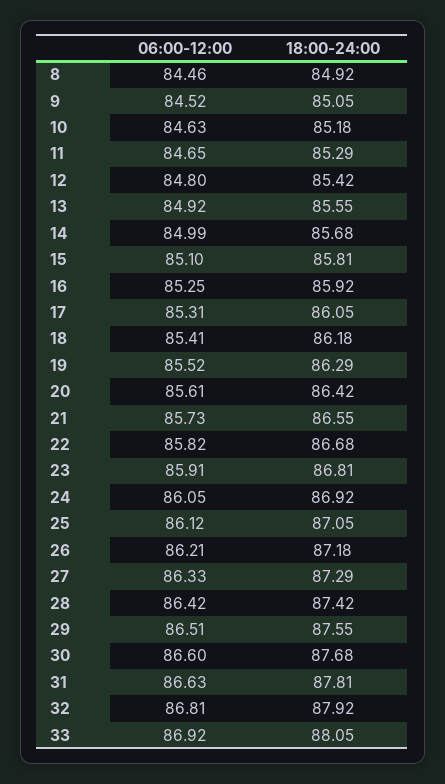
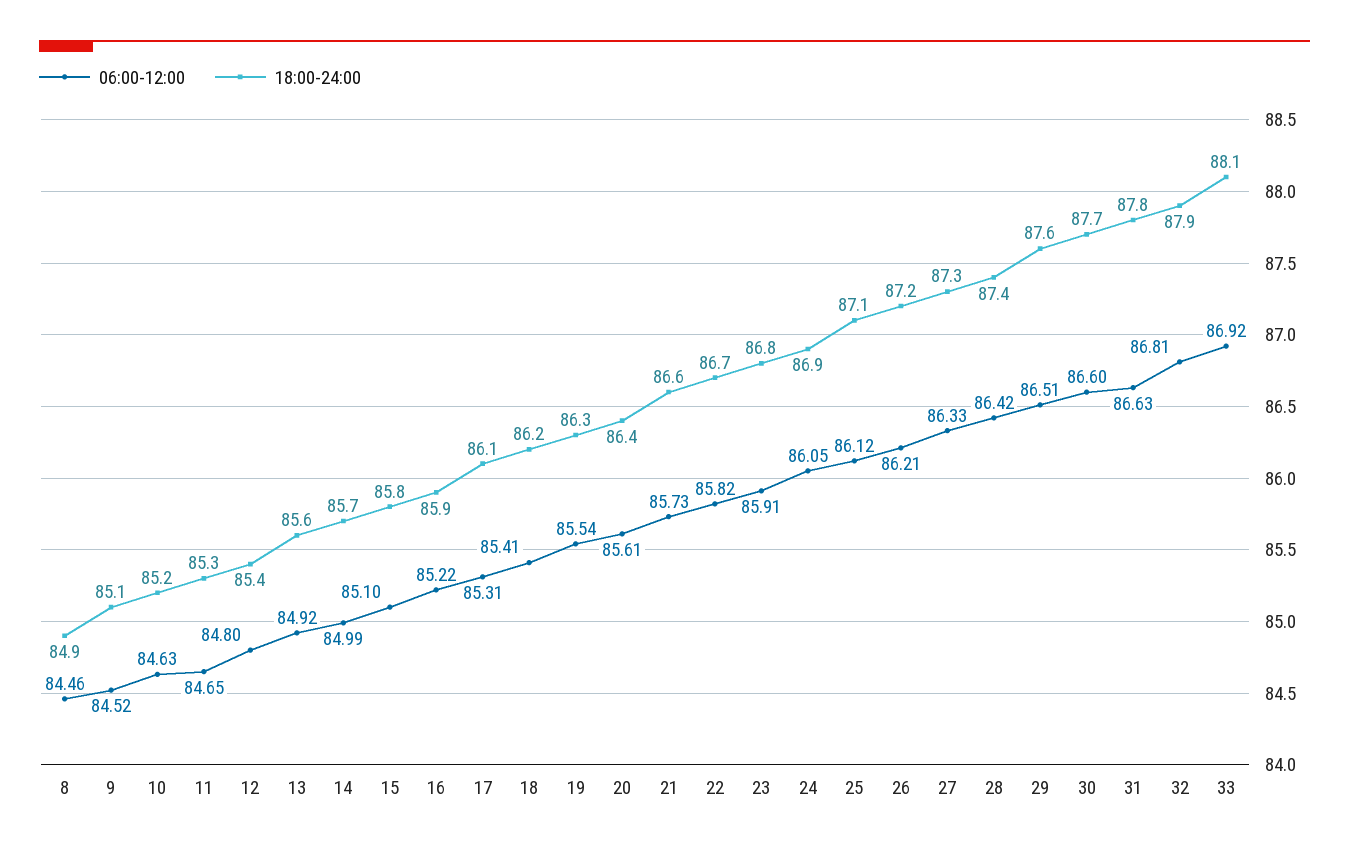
06:00-12:00, 16: 85.25 -> 85.22
06:00-12:00, 19: 85.52 -> 85.54

